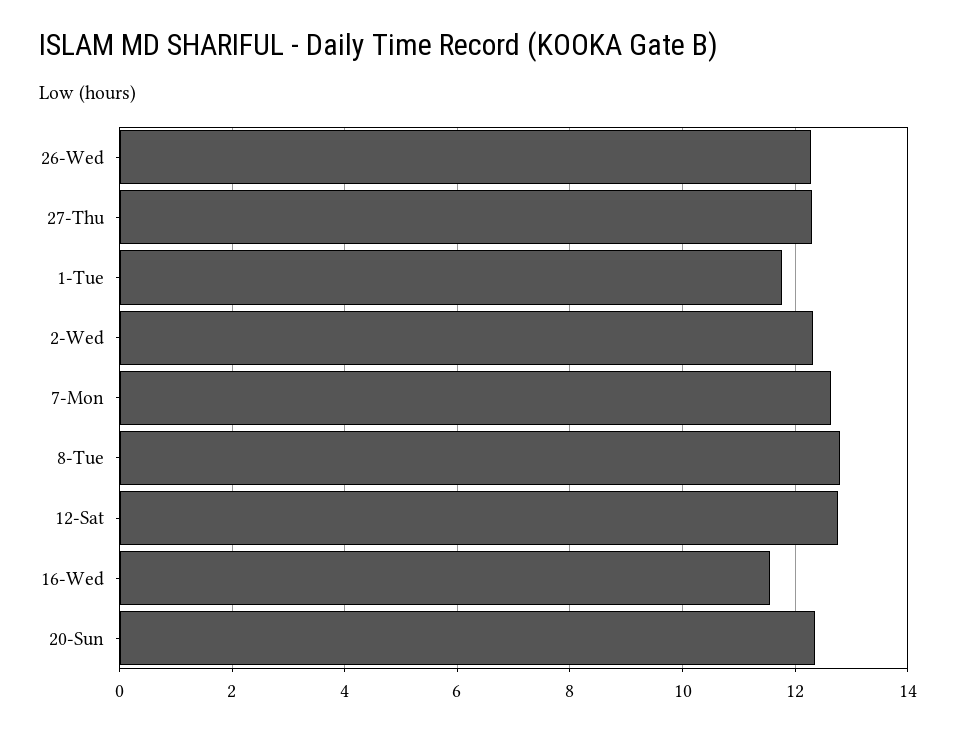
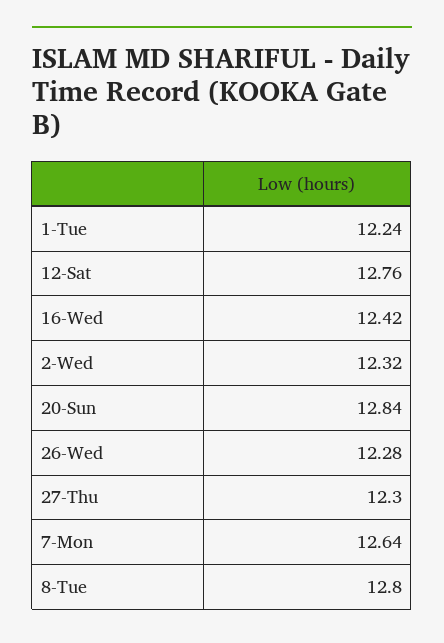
1-Tue: 11.8 -> 12.24
16-Wed: 11.6 -> 12.42
20-Sun: 12.4 -> 12.84

